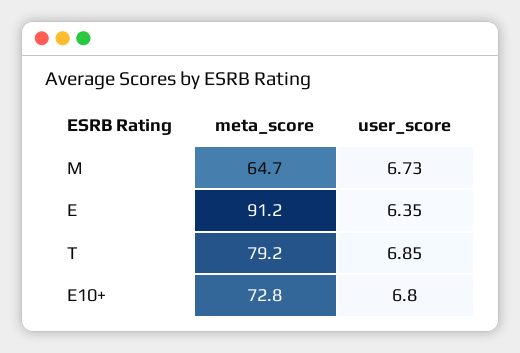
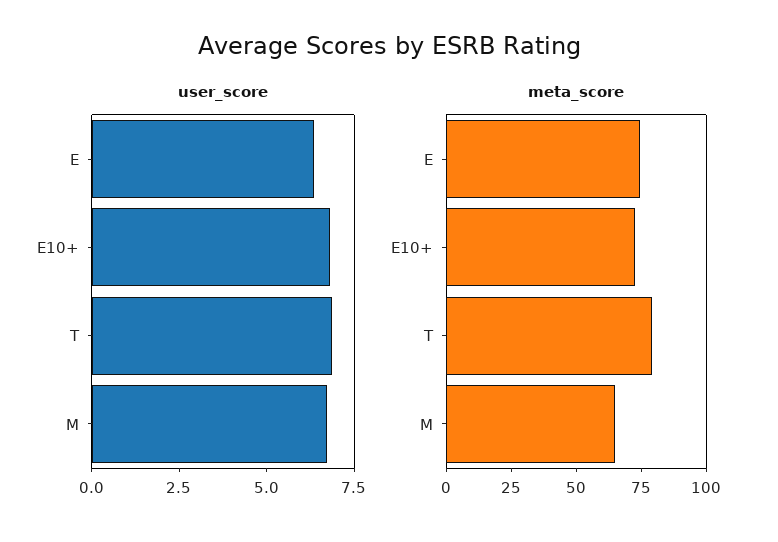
meta_score, E: 91.2 -> 75

